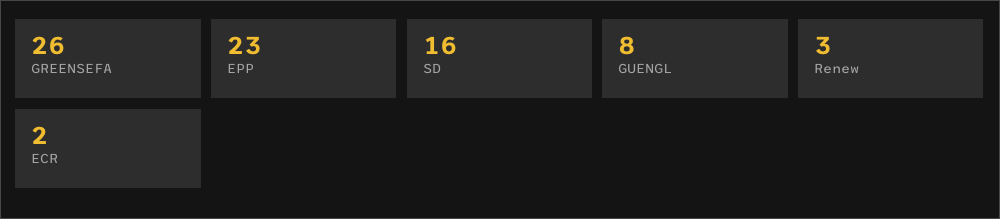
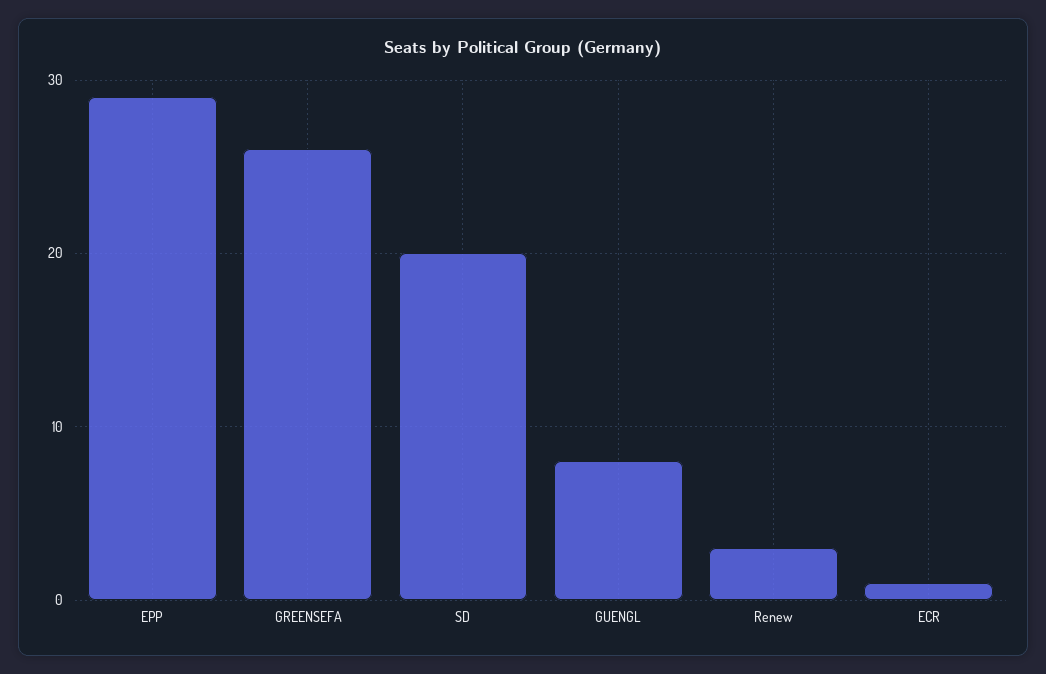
EPP: 23 -> 29
SD: 16 -> 20
ECR: 2 -> 1

